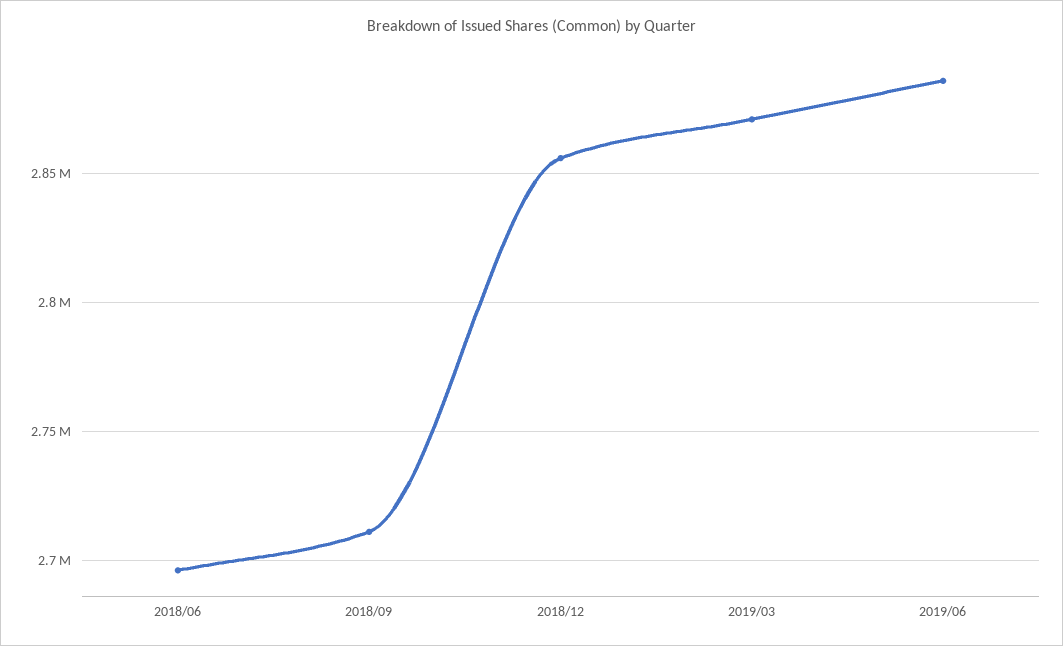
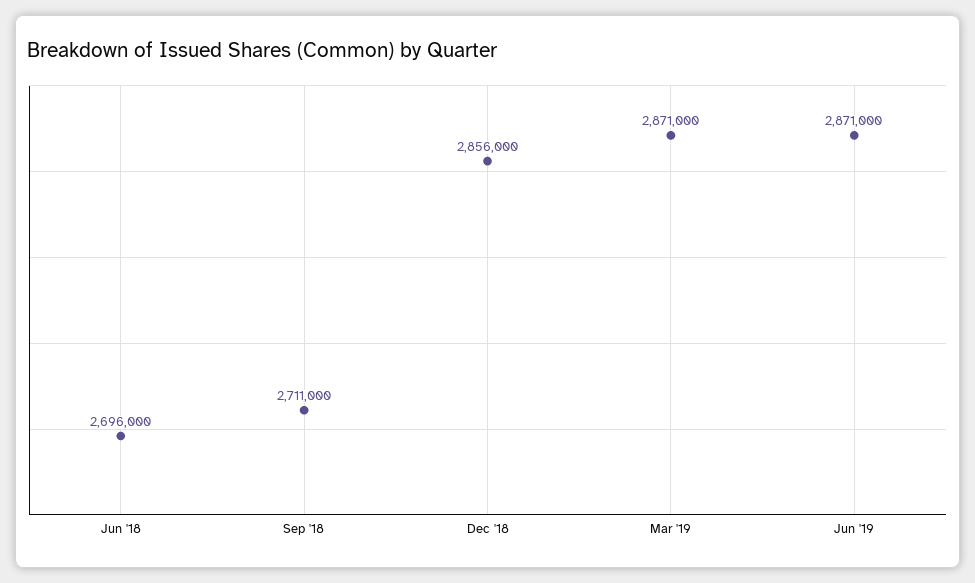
2019/06: 2885000 -> 2871000

